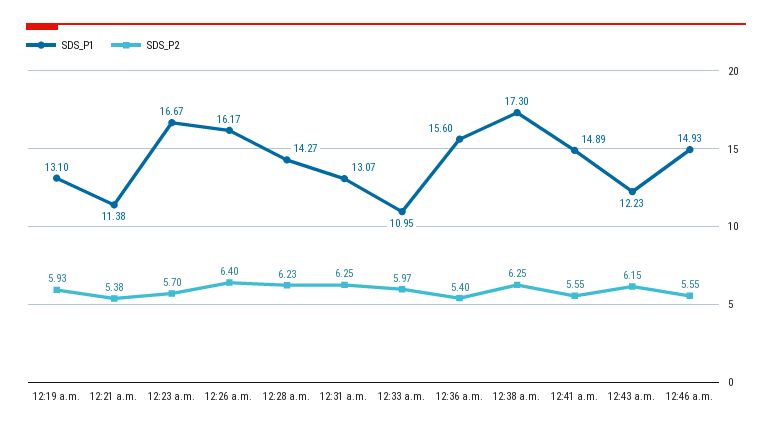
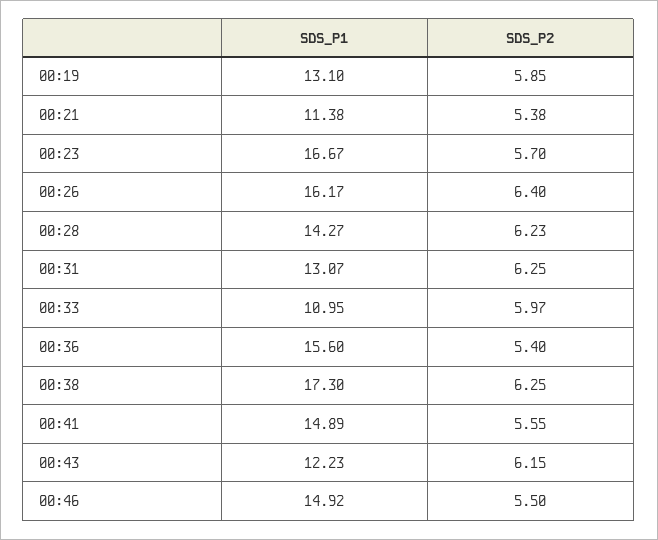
SDS_P2, 12:19 a.m.: 5.93 -> 5.85
SDS_P1, 12:46 a.m.: 14.93 -> 14.92
SDS_P2, 12:46 a.m.: 5.55 -> 5.5

